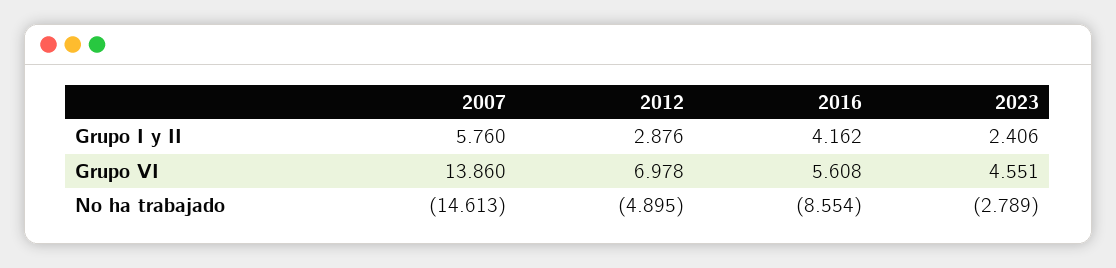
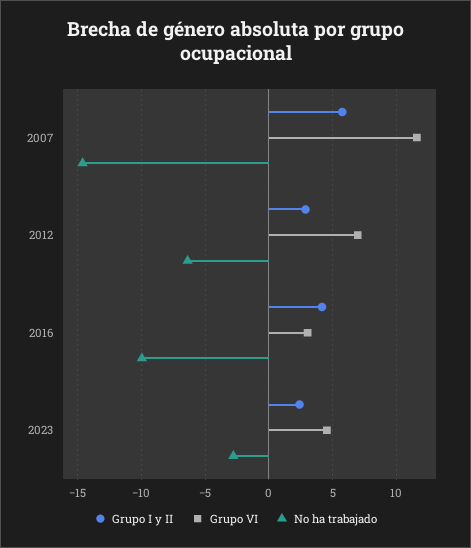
Grupo VI, 2007: 13.86 -> 11.5
Grupo VI, 2016: 5.608 -> 3
No ha trabajado, 2012: -4.895 -> -6.5
No ha trabajado, 2016: -8.554 -> -10

